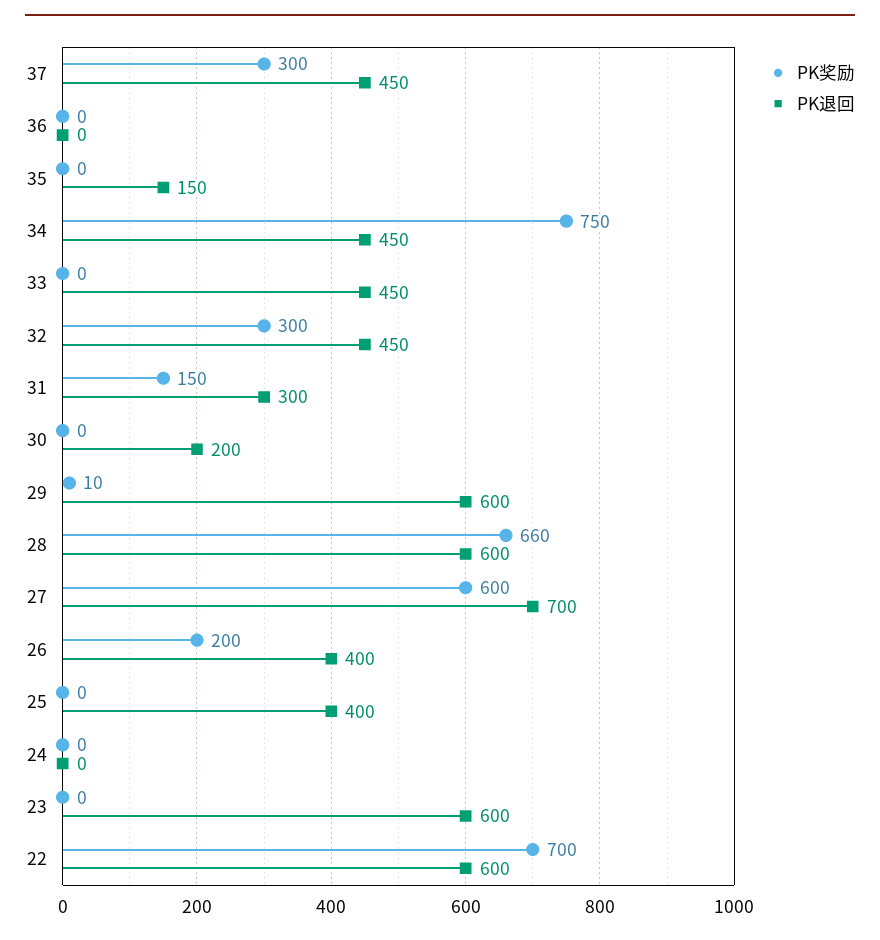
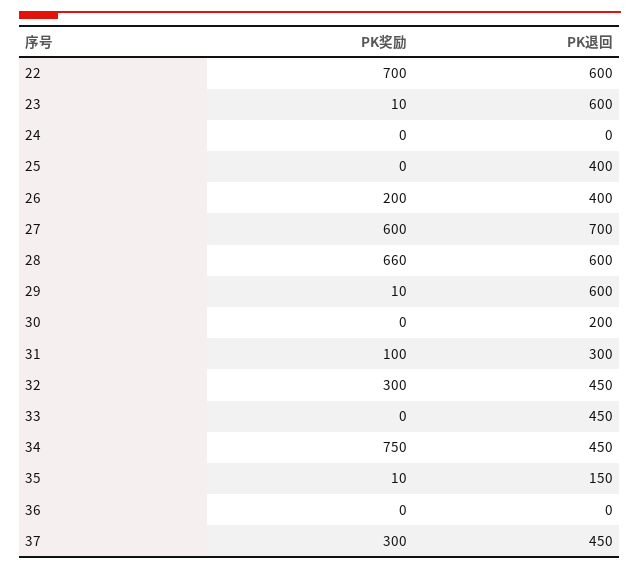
PK奖励, 35: 0 -> 10
PK奖励, 31: 150 -> 100
PK奖励, 23: 0 -> 10

